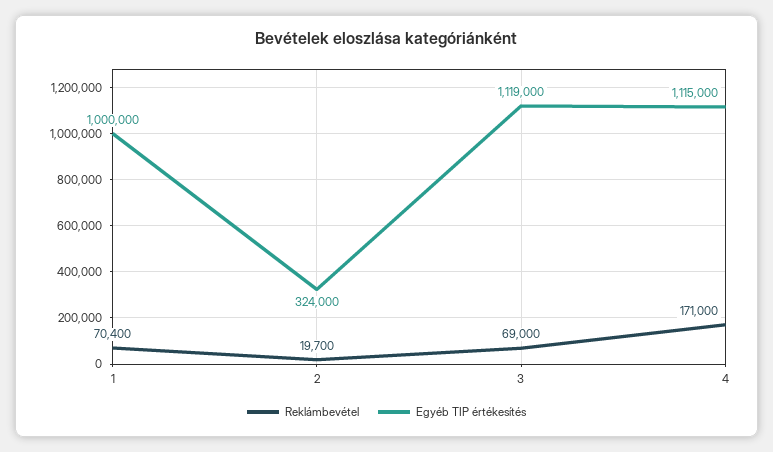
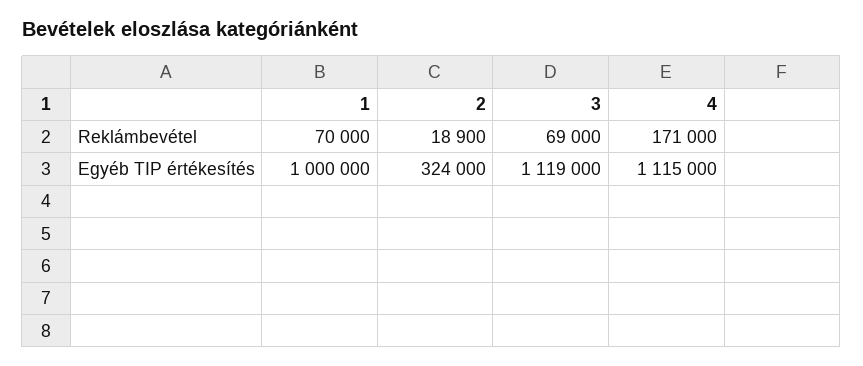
Reklámbevétel, 1: 70400 -> 70000
Reklámbevétel, 2: 19700 -> 18900

